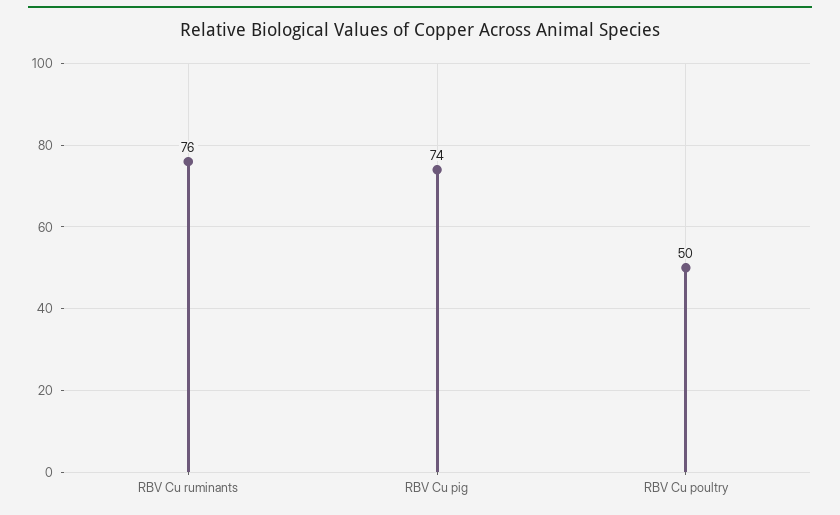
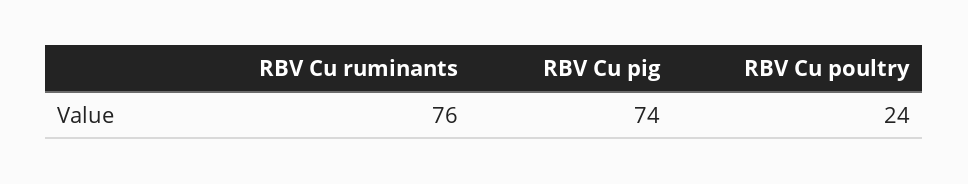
RBV Cu poultry: 50 -> 24

